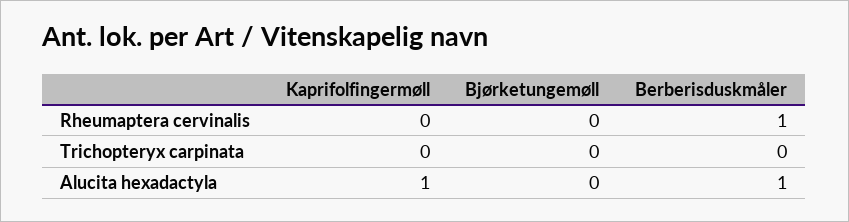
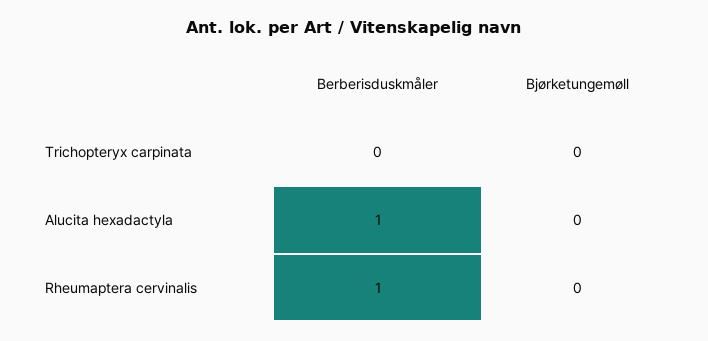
Kaprifolfingermøll, Rheumaptera cervinalis: 0 -> none
Kaprifolfingermøll, Trichopteryx carpinata: 0 -> none
Kaprifolfingermøll, Alucita hexadactyla: 1 -> none

